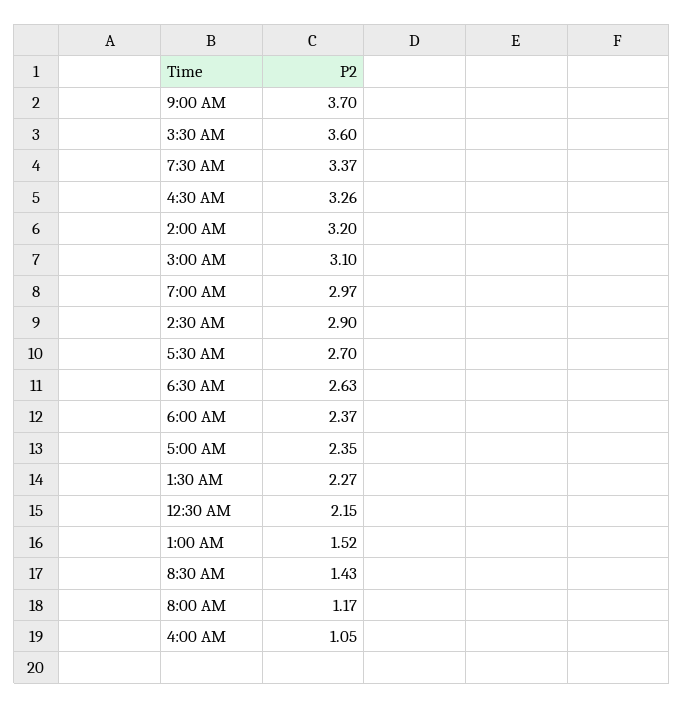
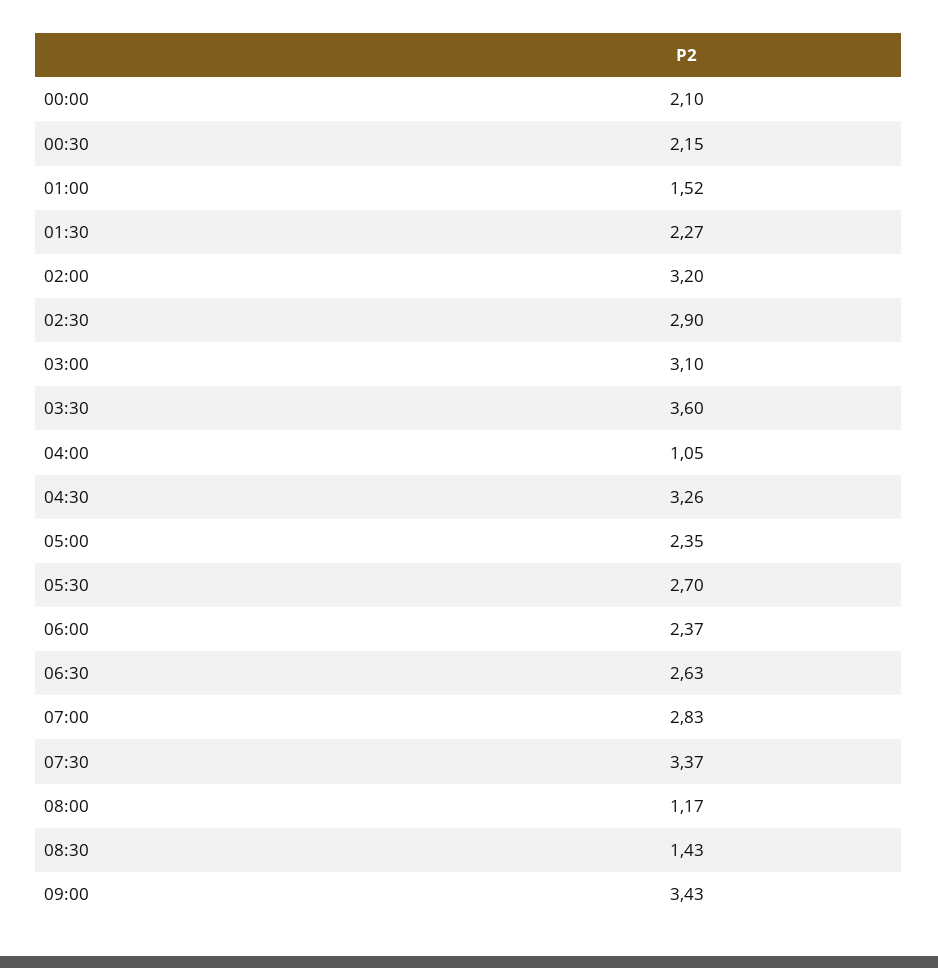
9:00 AM: 3.7 -> 3.43
7:00 AM: 2.97 -> 2.83
00:00: none -> 2.1

